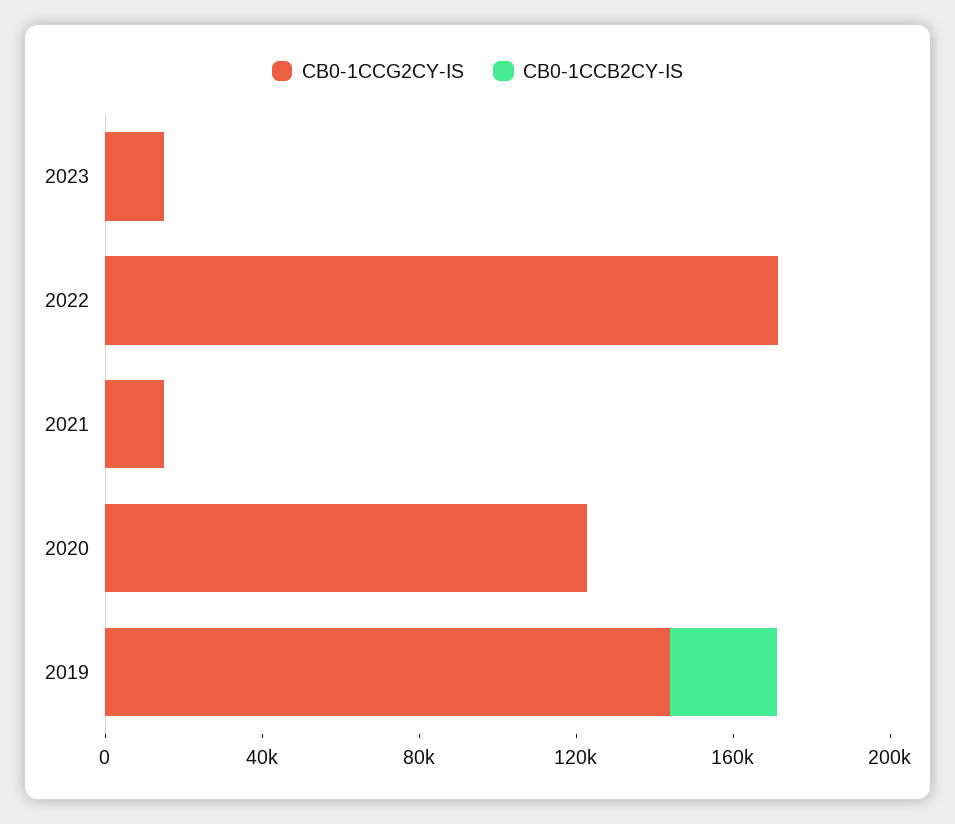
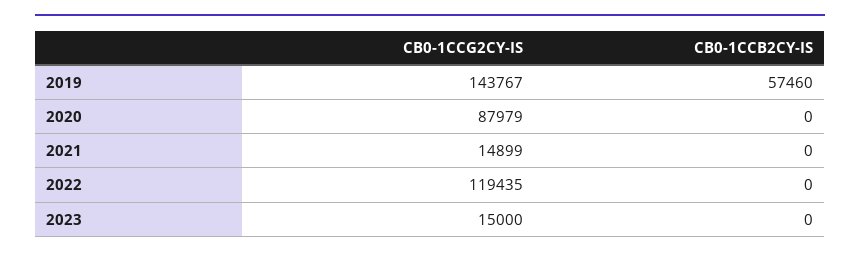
CB0-1CCG2CY-IS, 2022: 170000 -> 119435
CB0-1CCG2CY-IS, 2020: 120000 -> 87979
CB0-1CCB2CY-IS, 2019: 30000 -> 57460

